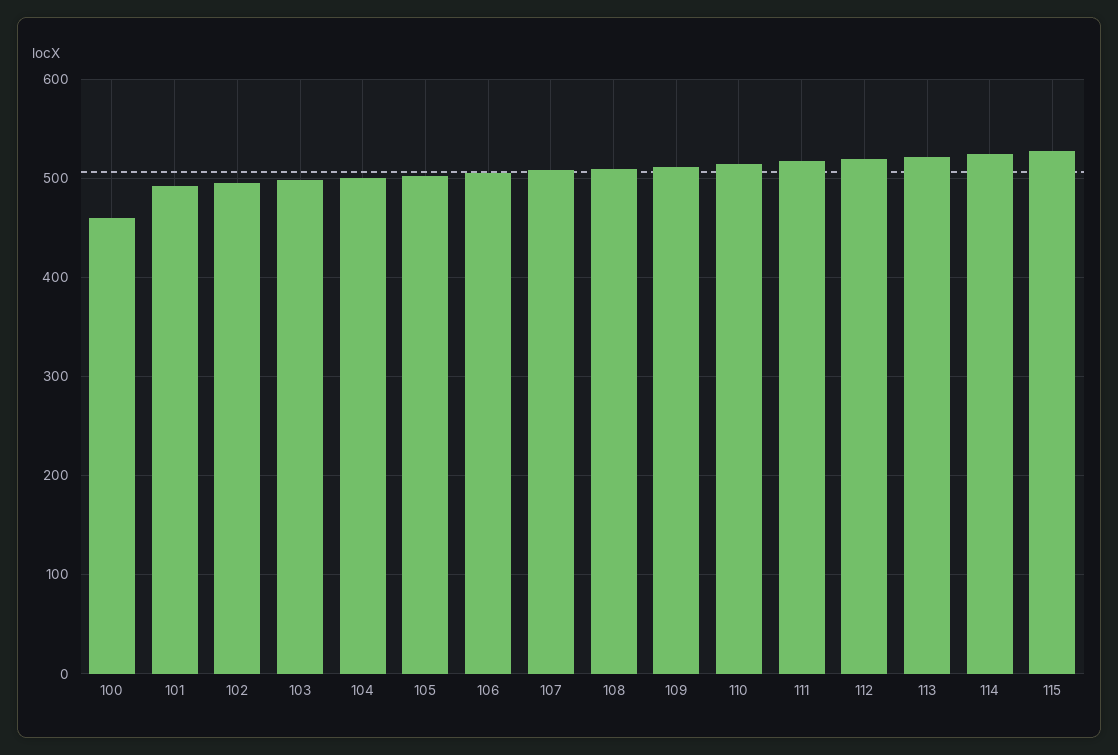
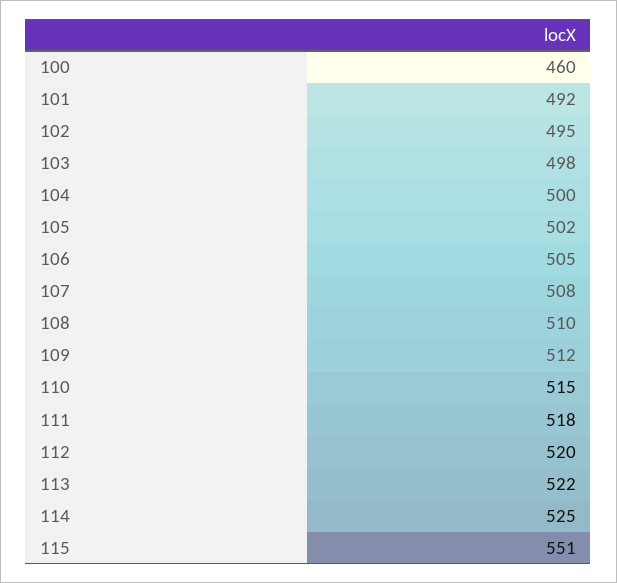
115: 530 -> 551

